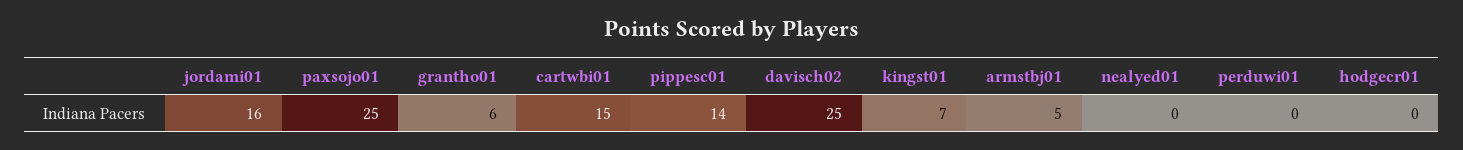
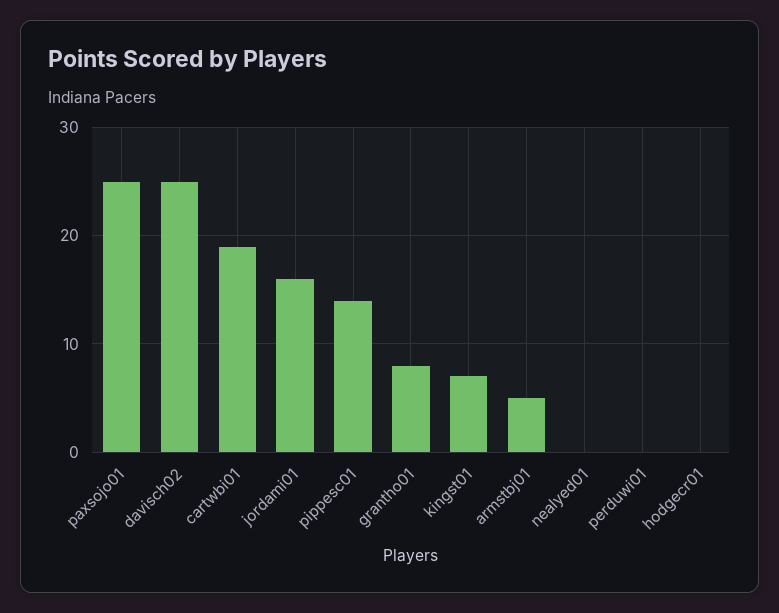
grantho01: 6 -> 8
cartwbi01: 15 -> 19

